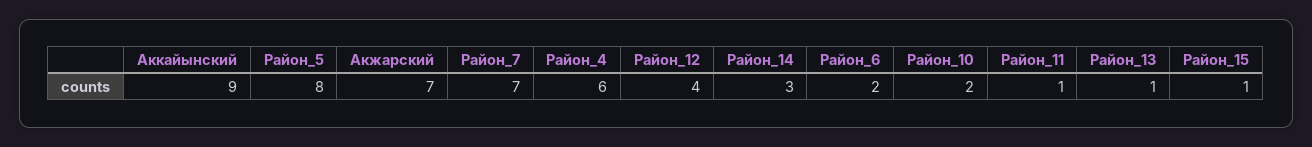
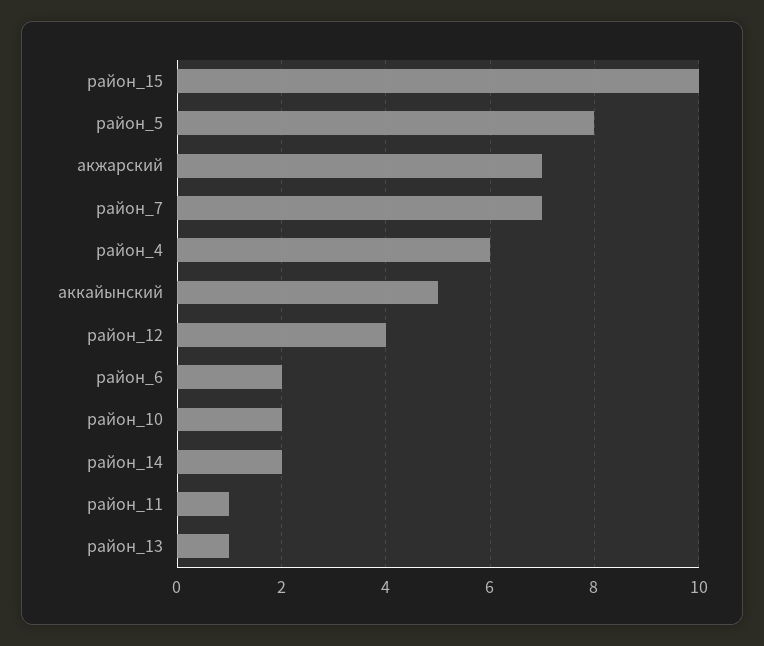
Аккайынский: 9 -> 5
Район_14: 3 -> 2
Район_15: 1 -> 10

